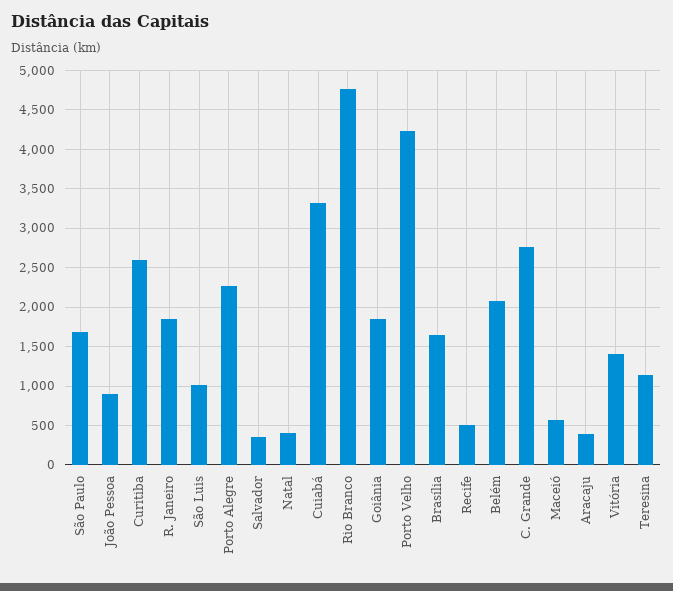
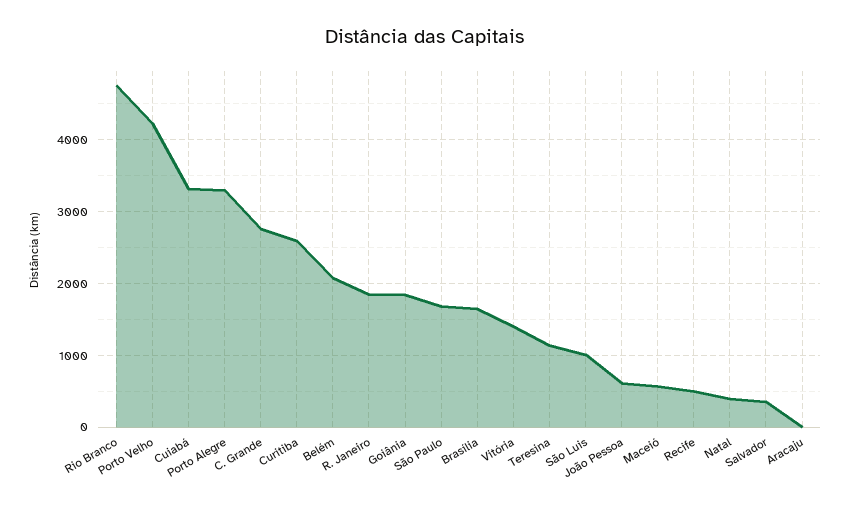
João Pessoa: 900 -> 600
Porto Alegre: 2300 -> 3300
Aracaju: 400 -> 0

